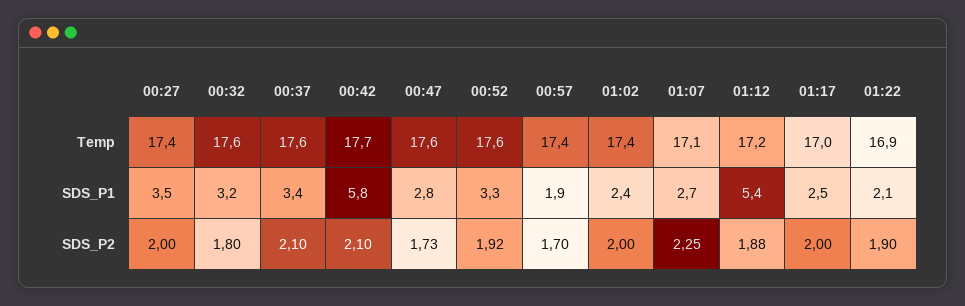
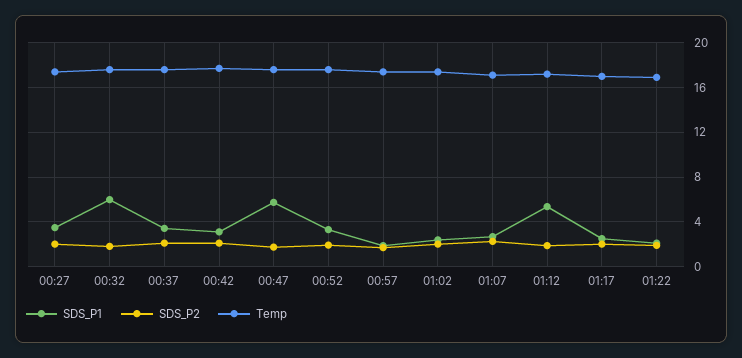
SDS_P1, 00:32: 3.2 -> 6
SDS_P1, 00:42: 5.8 -> 3
SDS_P1, 00:47: 2.8 -> 6

